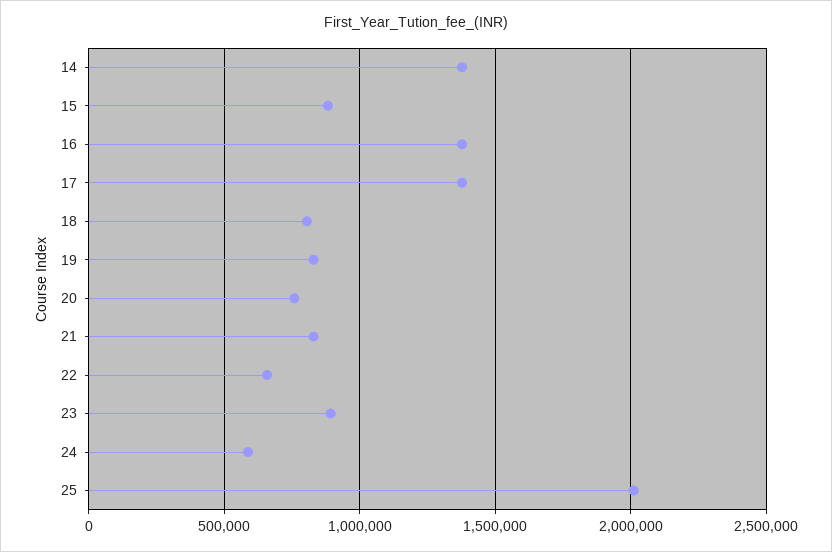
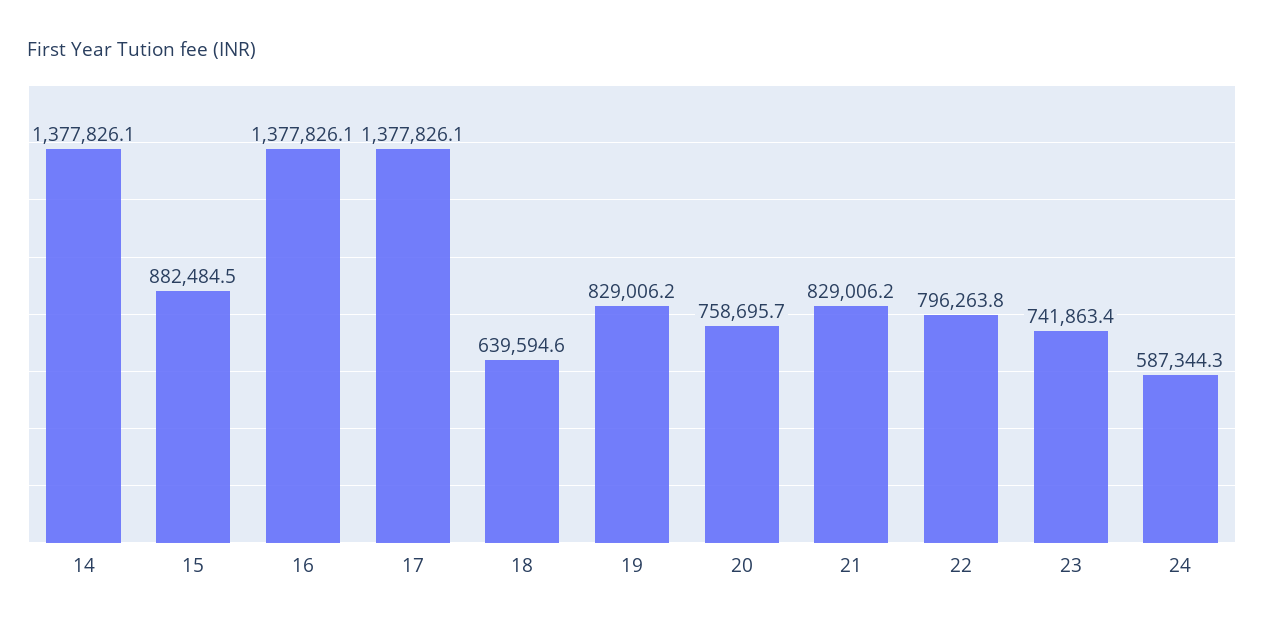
18: 800000 -> 639594.6
22: 650000 -> 796263.8
23: 900000 -> 741863.4
25: 2000000 -> none

